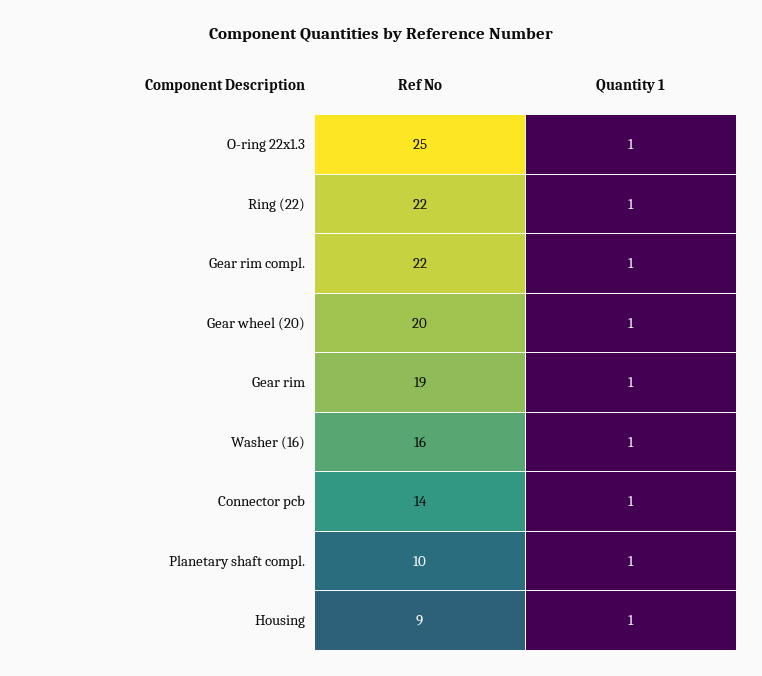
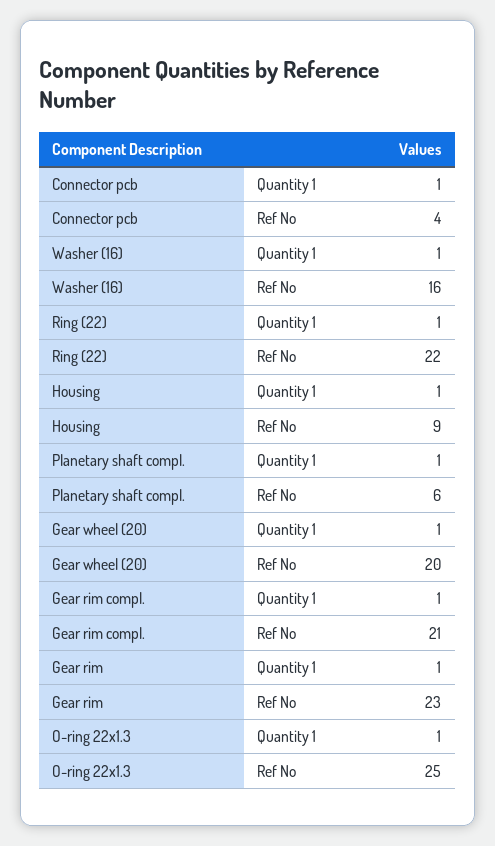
Ref No, Gear rim compl.: 22 -> 21
Ref No, Gear rim: 19 -> 23
Ref No, Connector pcb: 14 -> 4
Ref No, Planetary shaft compl.: 10 -> 6

